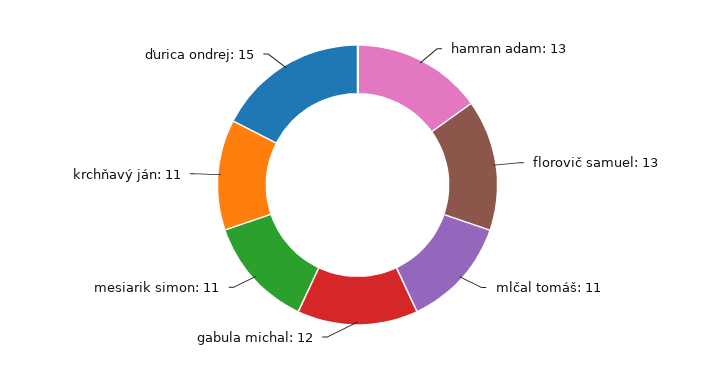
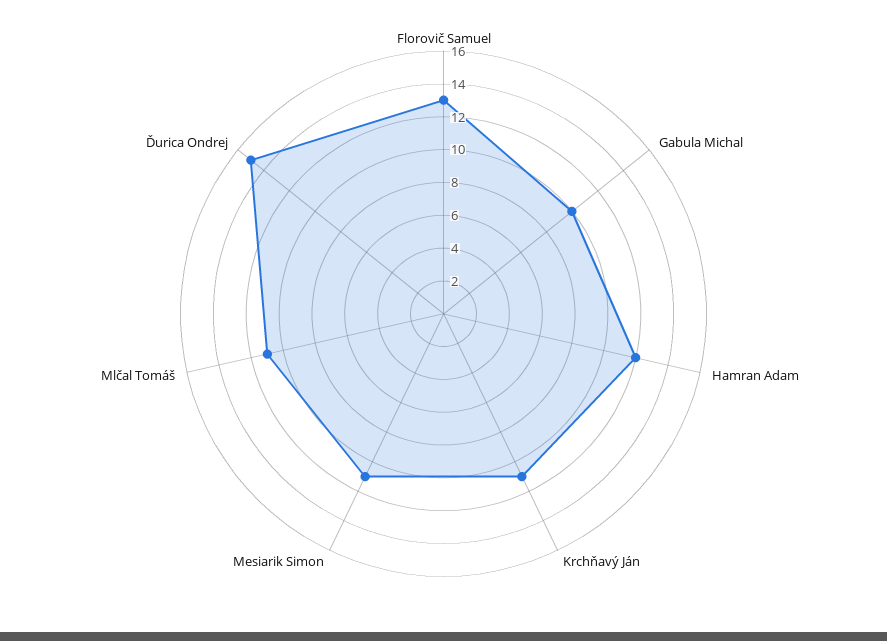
hamran adam: 13 -> 12
gabula michal: 12 -> 10

